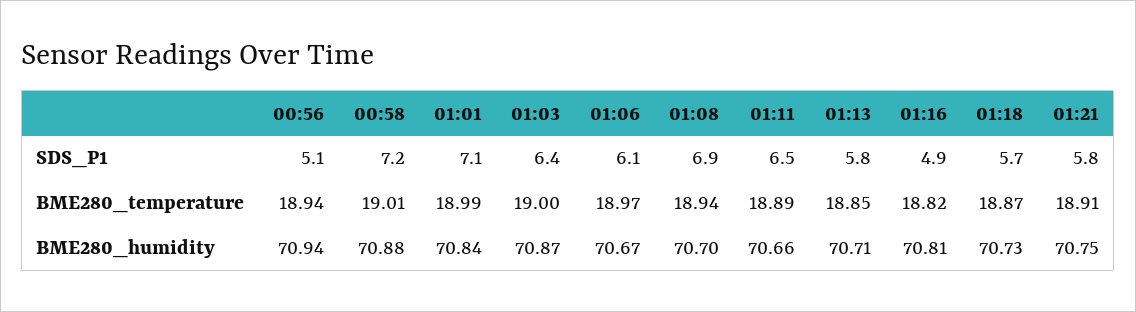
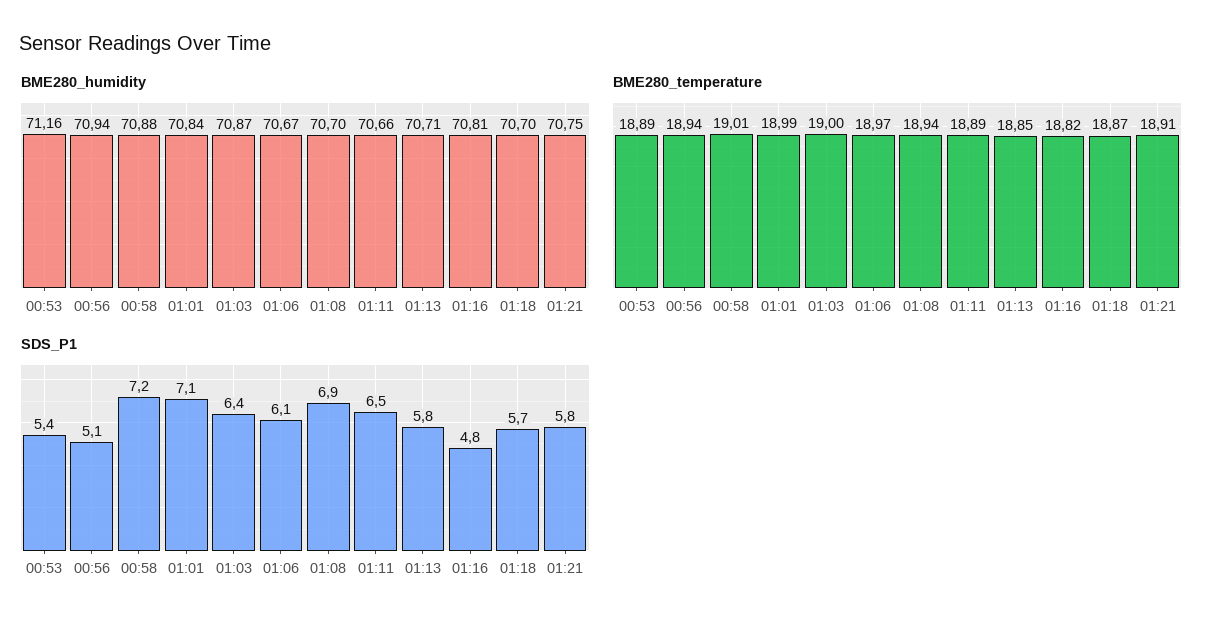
SDS_P1, 01:16: 4.9 -> 4.8
BME280_humidity, 01:18: 70.73 -> 70.7
BME280_humidity, 00:53: none -> 71.16
BME280_temperature, 00:53: none -> 18.89
SDS_P1, 00:53: none -> 5.4

